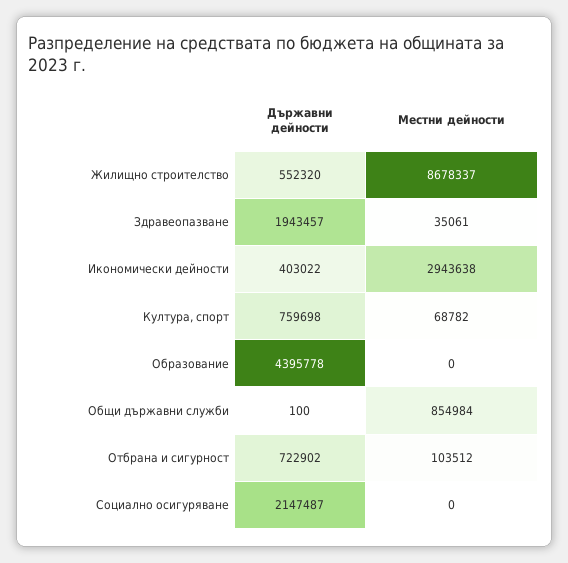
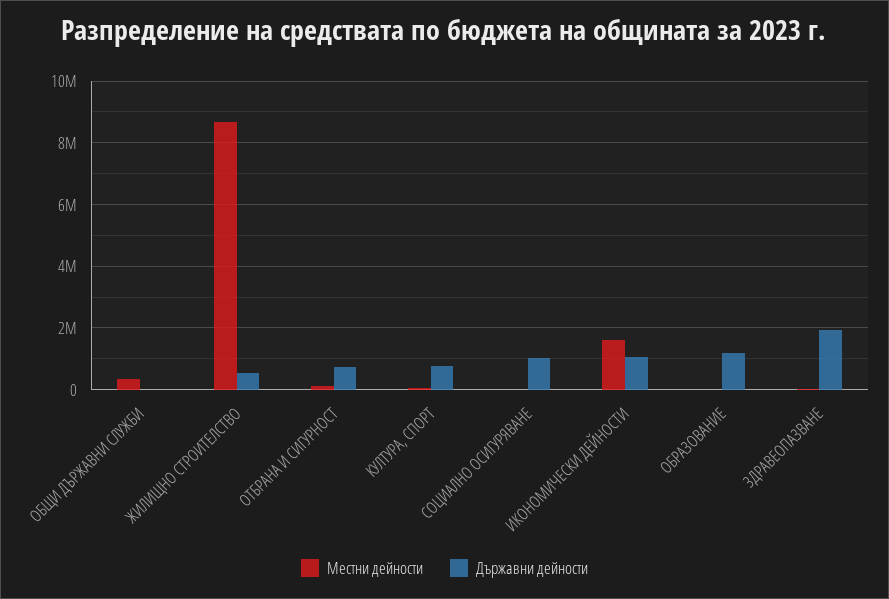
Държавни дейности, Икономически дейности: 403022 -> 1000000
Местни дейности, Икономически дейности: 2943638 -> 1600000
Държавни дейности, Образование: 4395778 -> 1200000
Местни дейности, Общи държавни служби: 854984 -> 400000
Държавни дейности, Социално осигуряване: 2147487 -> 1000000

